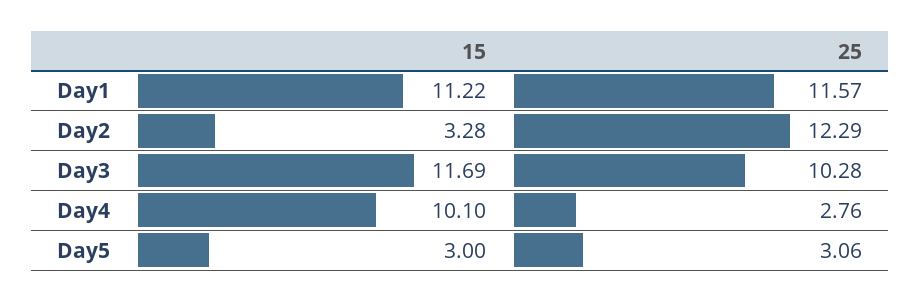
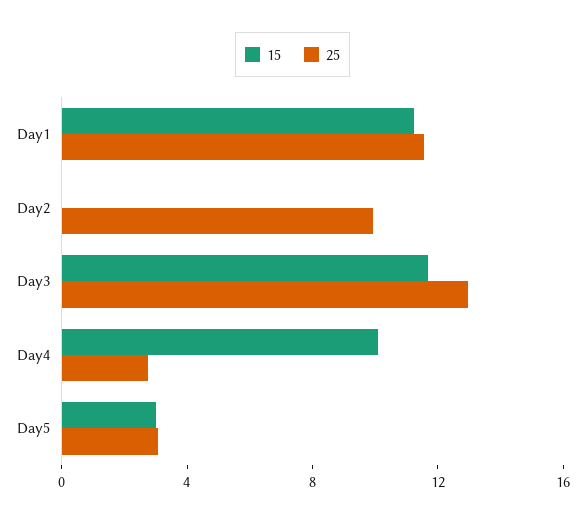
15, Day2: 3.28 -> 0
25, Day2: 12.29 -> 10
25, Day3: 10.28 -> 13

